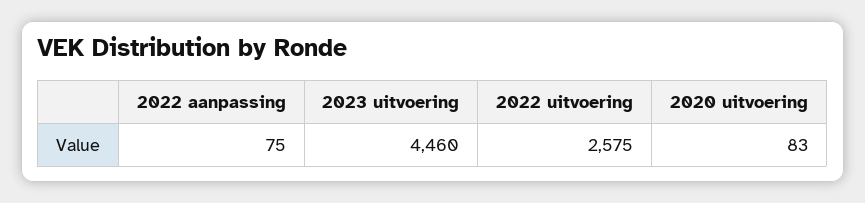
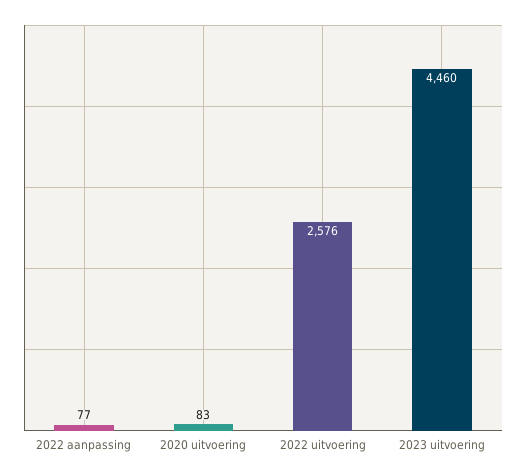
2022 aanpassing: 75 -> 77
2022 uitvoering: 2575 -> 2576

